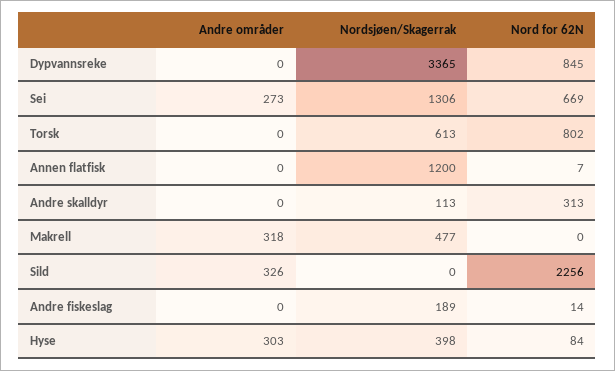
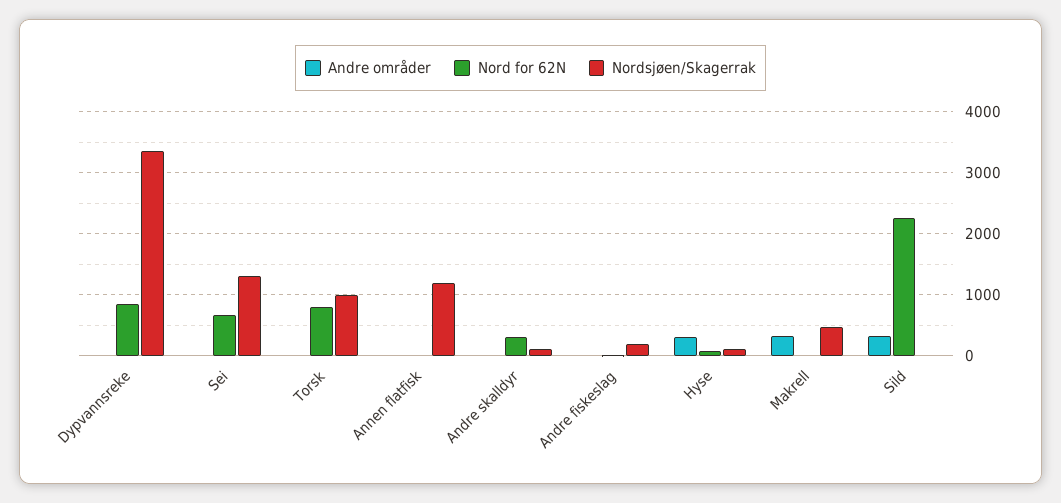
Andre områder, Sei: 273 -> 0
Nordsjøen/Skagerrak, Torsk: 613 -> 1000
Nordsjøen/Skagerrak, Hyse: 398 -> 100

